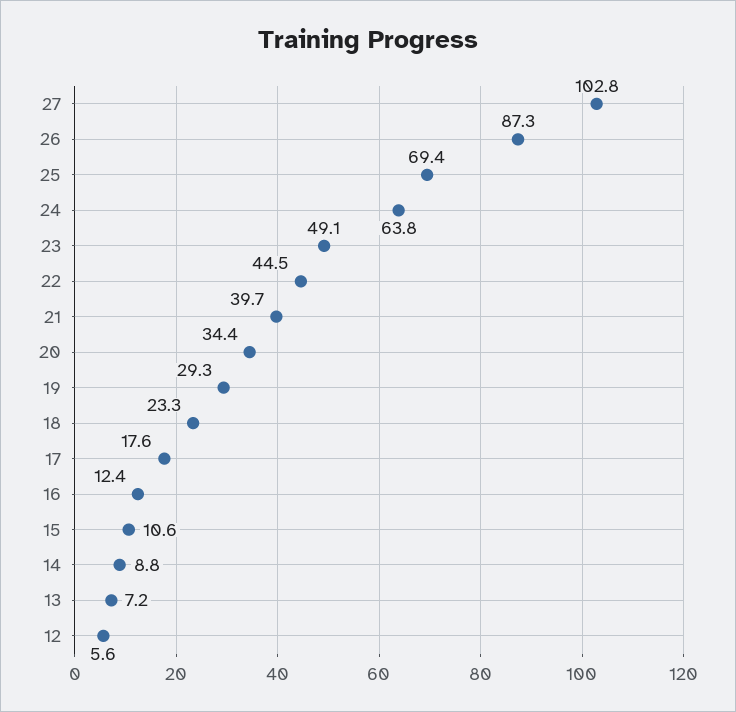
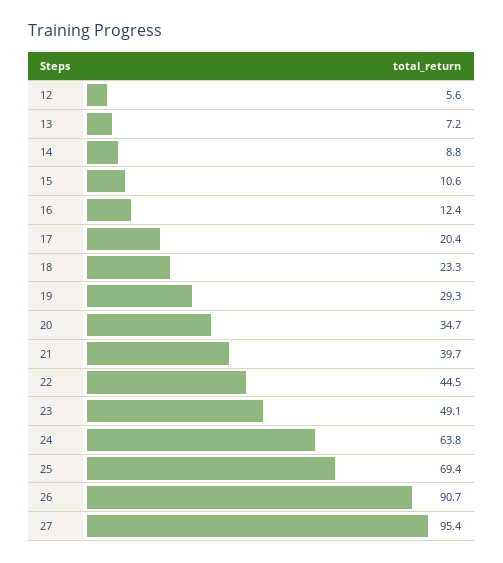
27: 102.8 -> 95.4
26: 87.3 -> 90.7
20: 34.4 -> 34.7
17: 17.6 -> 20.4

